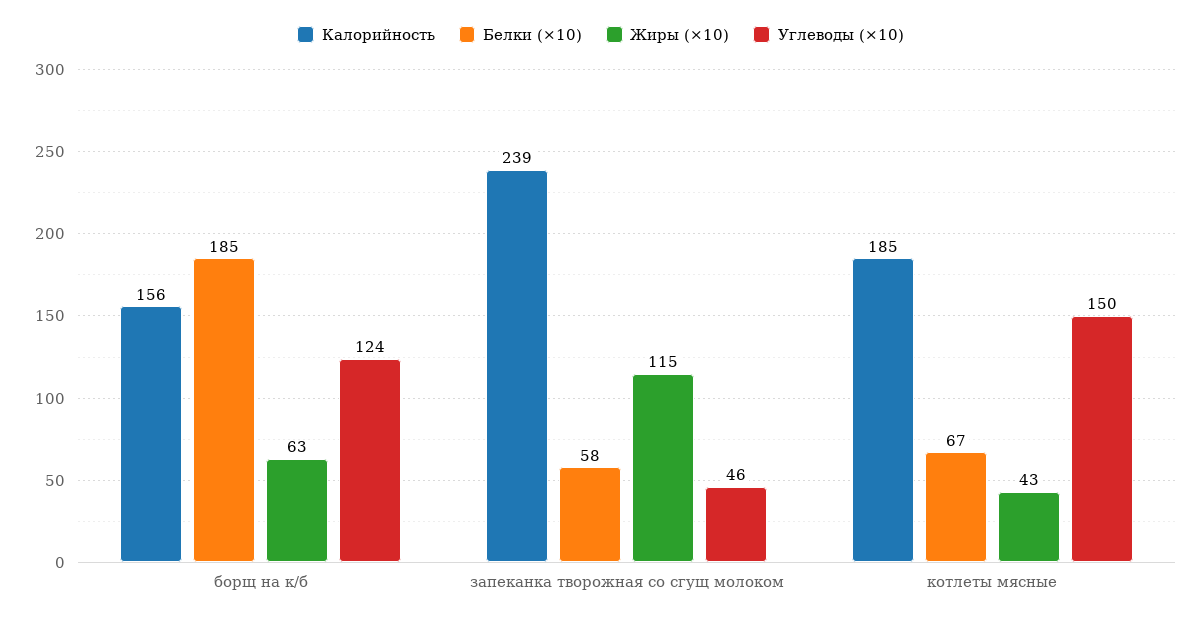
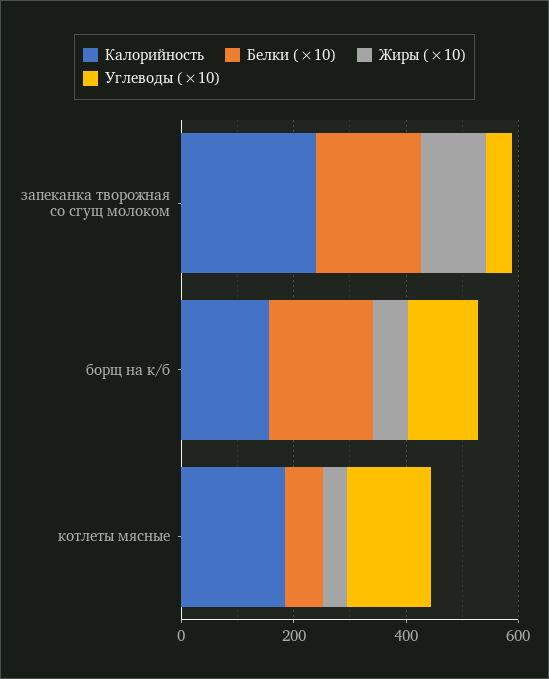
Белки (×10), запеканка творожная со сгущ молоком: 58 -> 200

